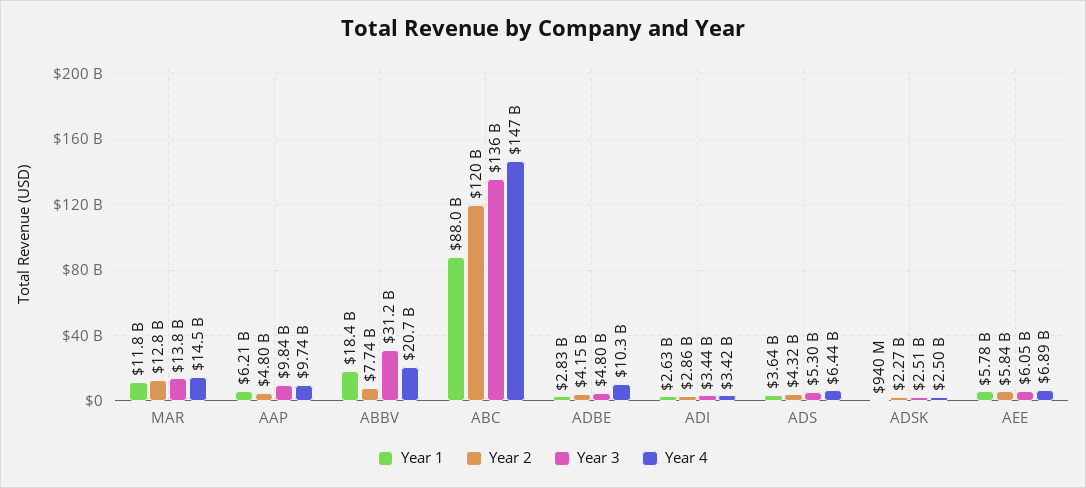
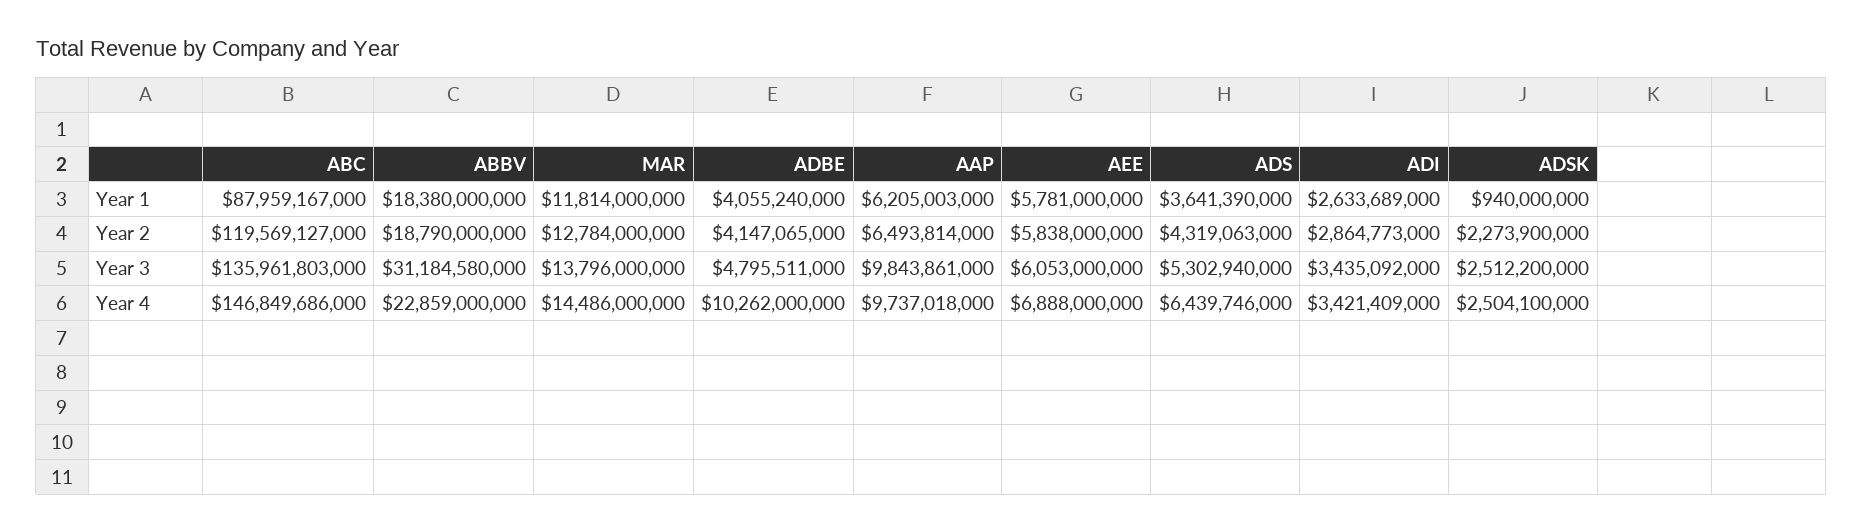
Year 2, AAP: 4800000000 -> 6493814000
Year 2, ABBV: 7740000000 -> 18790000000
Year 4, ABBV: 20700000000 -> 22859000000
Year 1, ADBE: 2830000000 -> 4055240000

